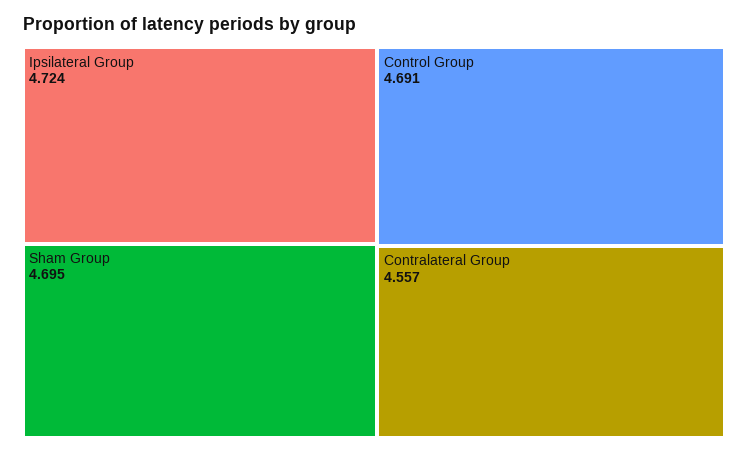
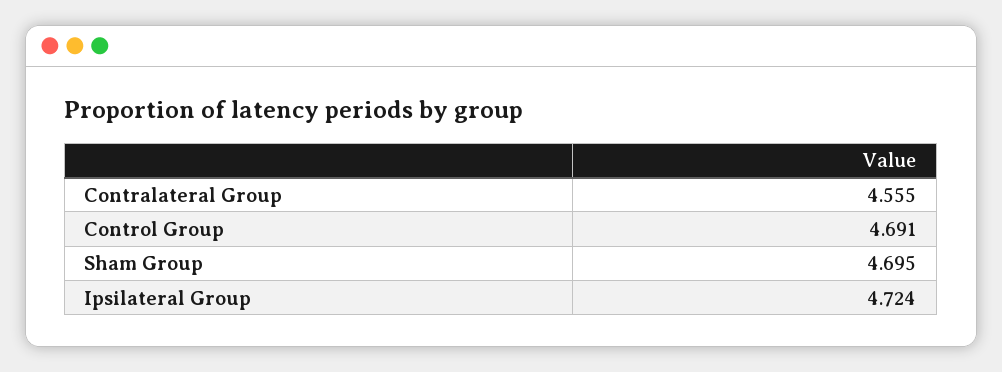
Contralateral Group: 4.557 -> 4.555

